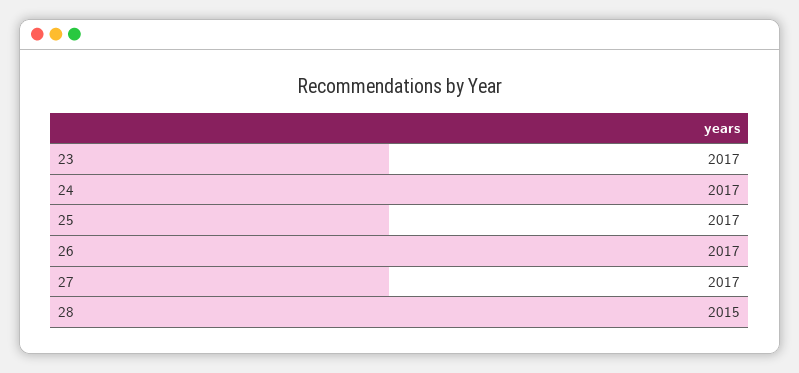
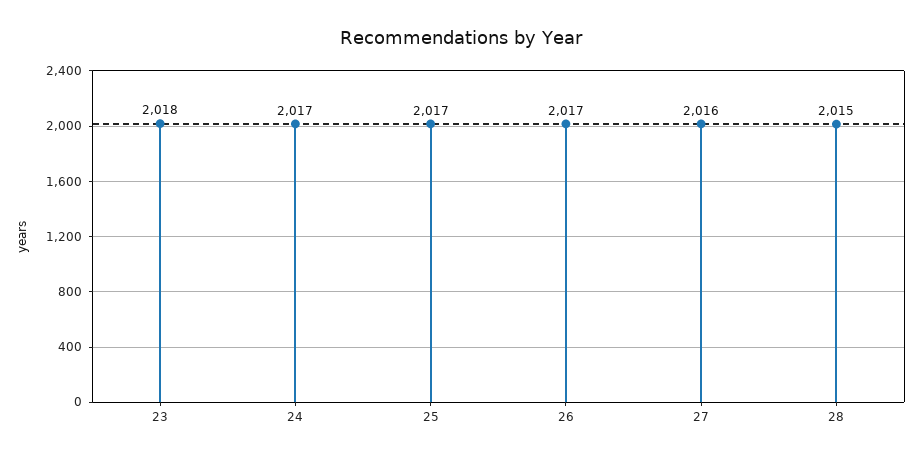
23: 2017 -> 2018
27: 2017 -> 2016

